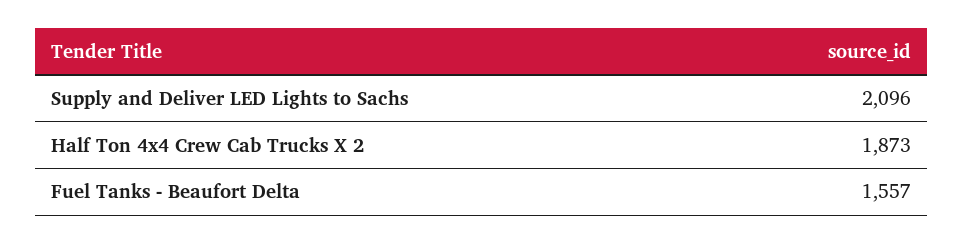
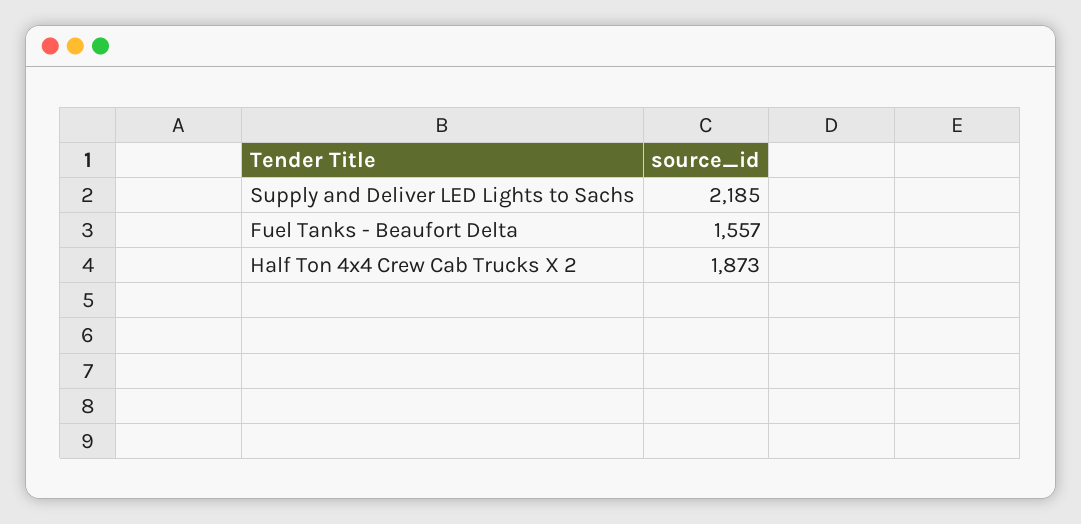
Supply and Deliver LED Lights to Sachs: 2096 -> 2185

